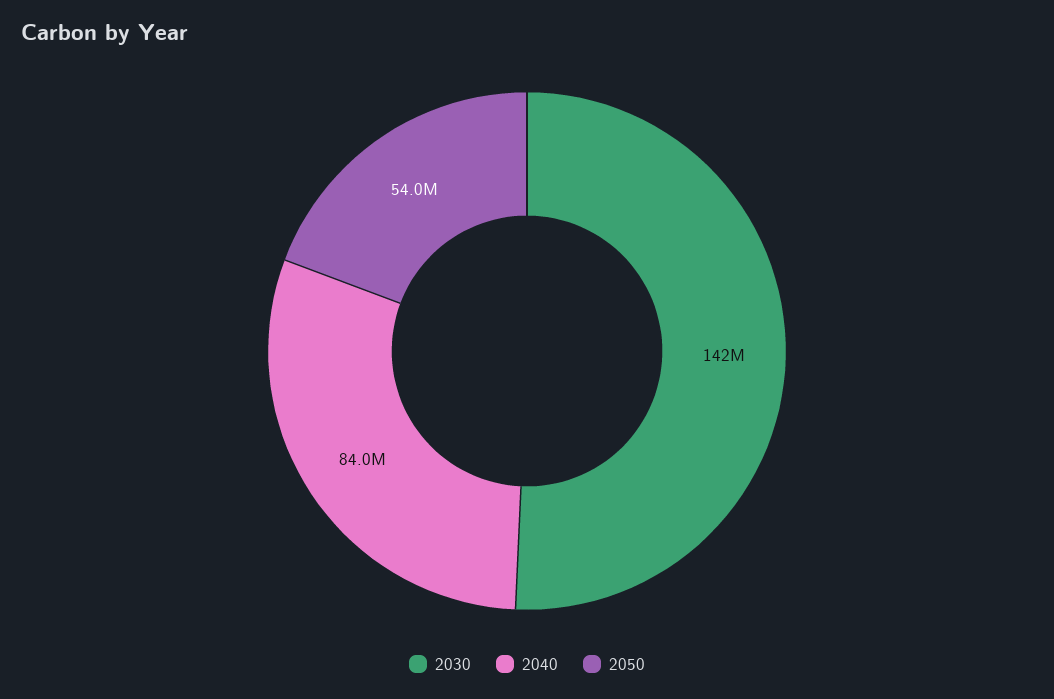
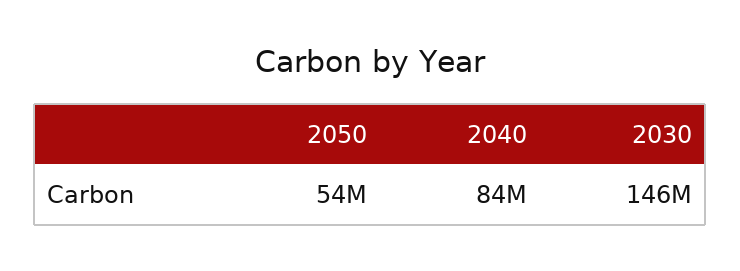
2030: 142000000 -> 146000000

